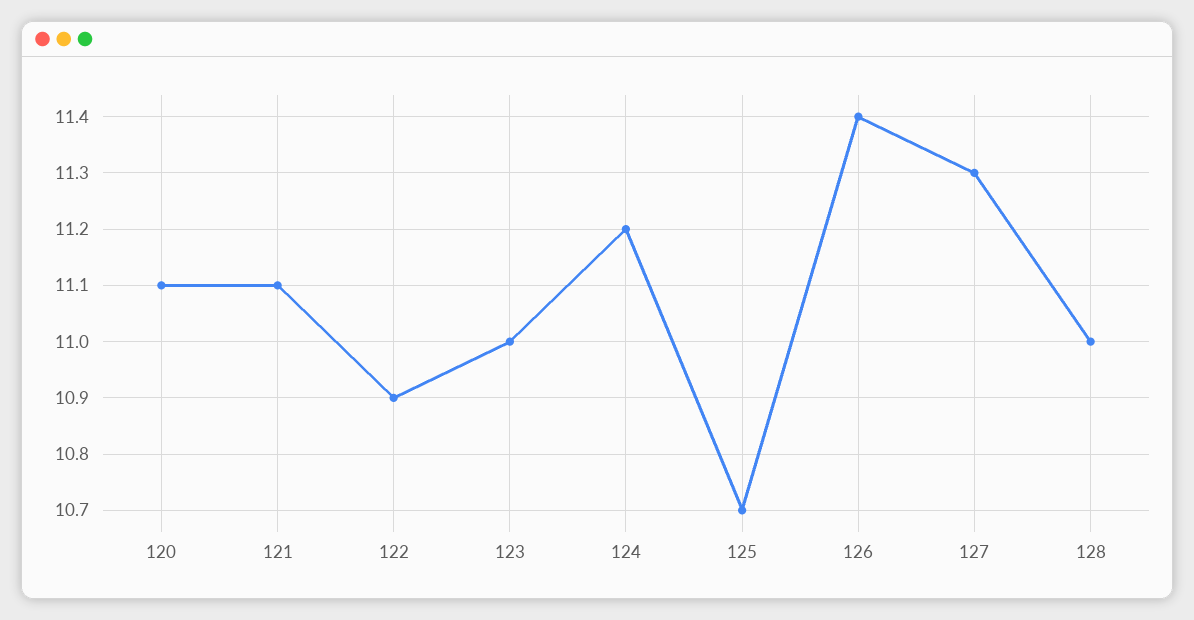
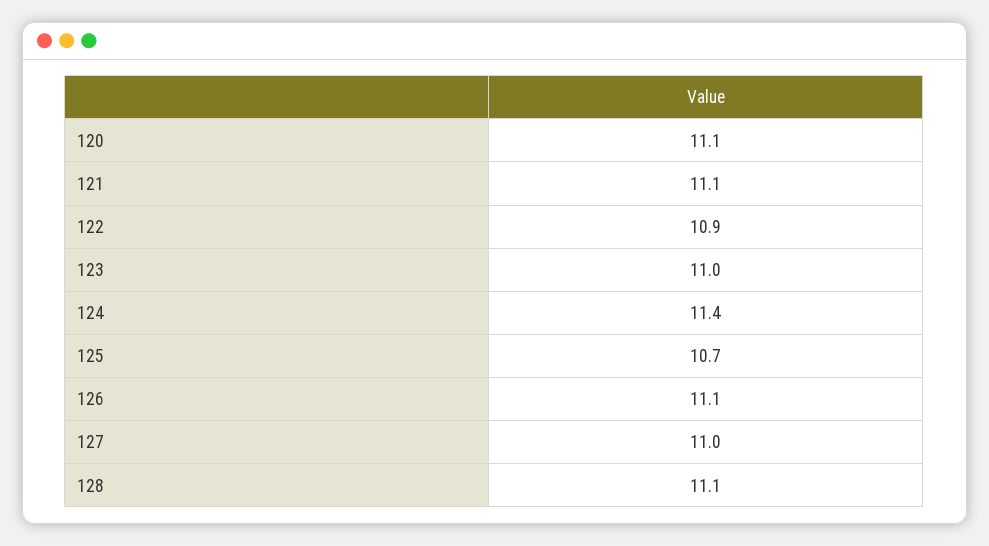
124: 11.2 -> 11.4
126: 11.4 -> 11.1
127: 11.3 -> 11
128: 11 -> 11.1

